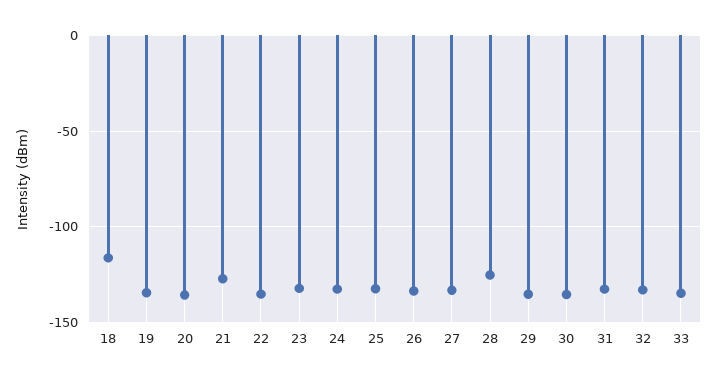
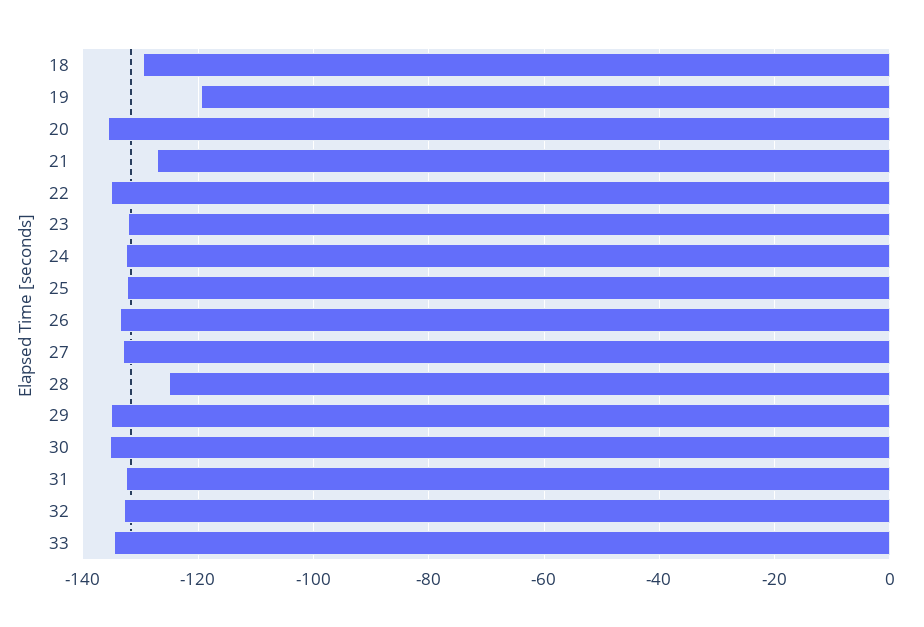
18: -115 -> -130
19: -135 -> -120

